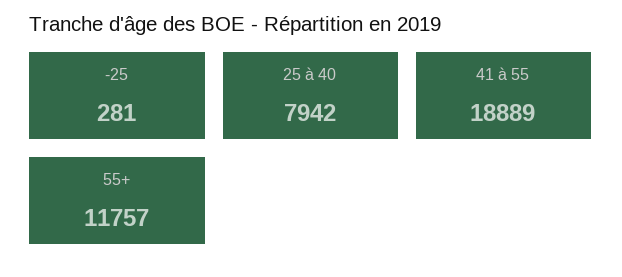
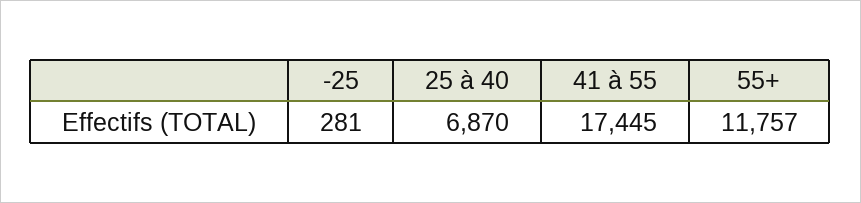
25 à 40: 7942 -> 6870
41 à 55: 18889 -> 17445

